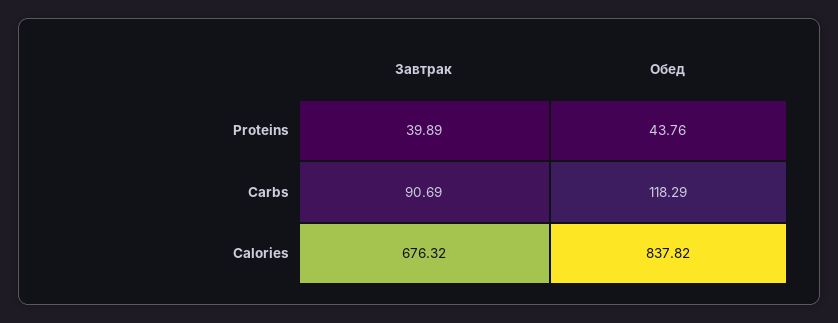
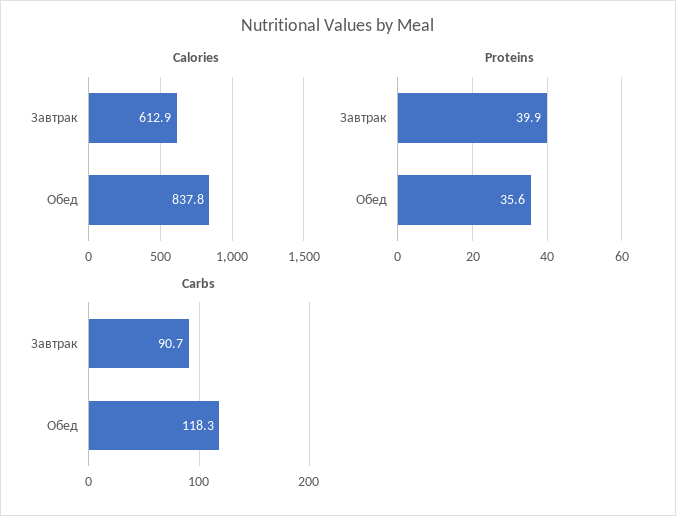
Proteins, Обед: 43.76 -> 35.6
Calories, Завтрак: 676.32 -> 612.9

